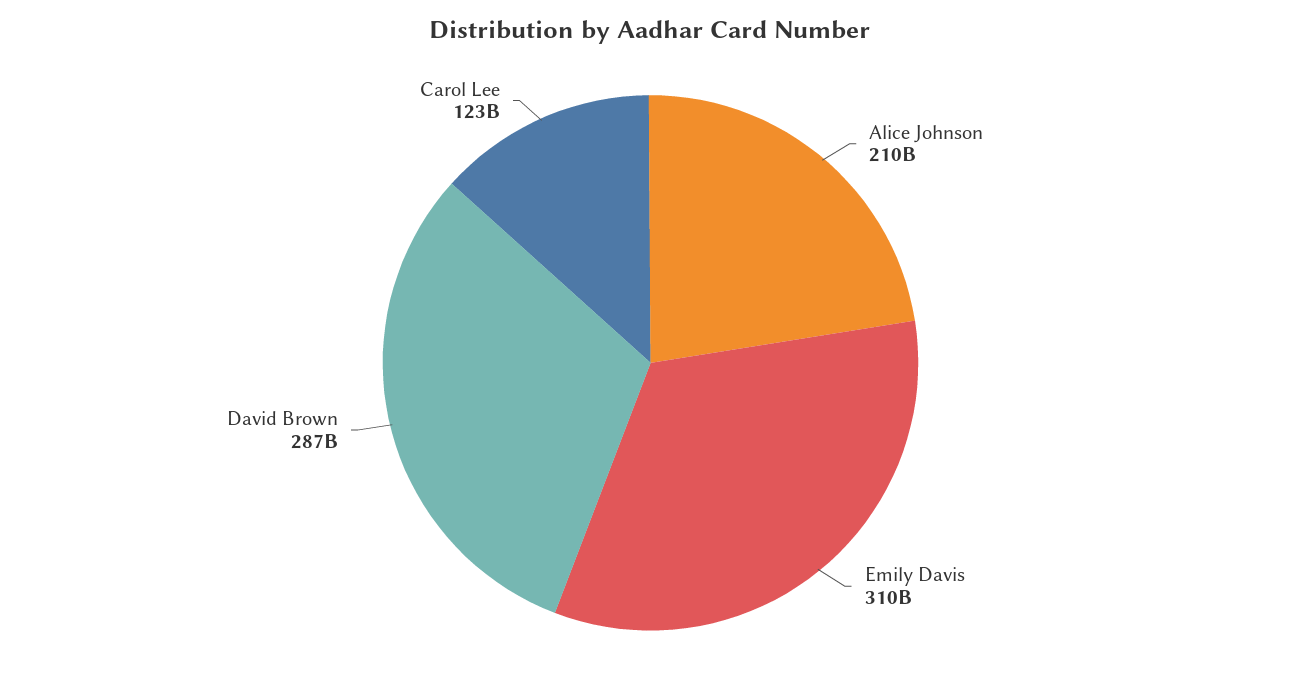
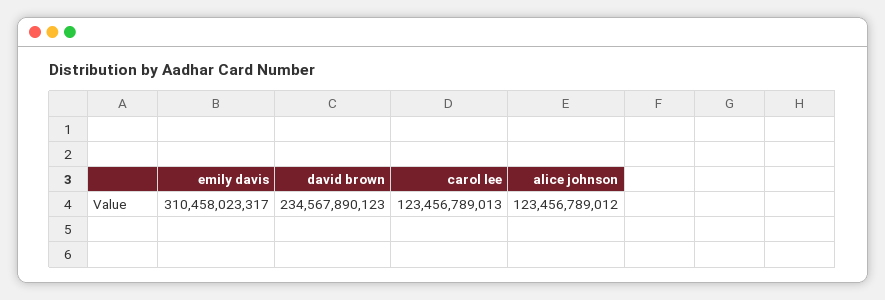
Alice Johnson: 210000000000 -> 123456789012
David Brown: 287000000000 -> 234567890123

